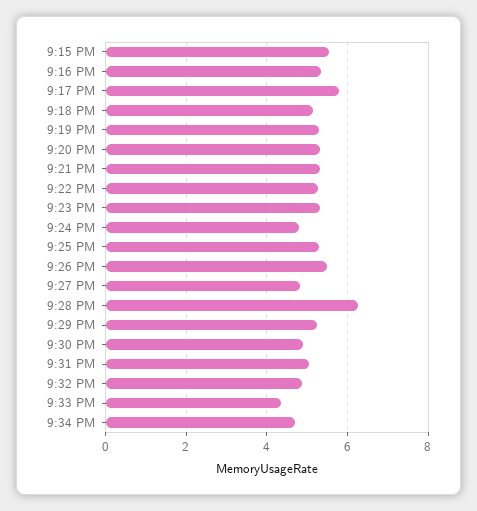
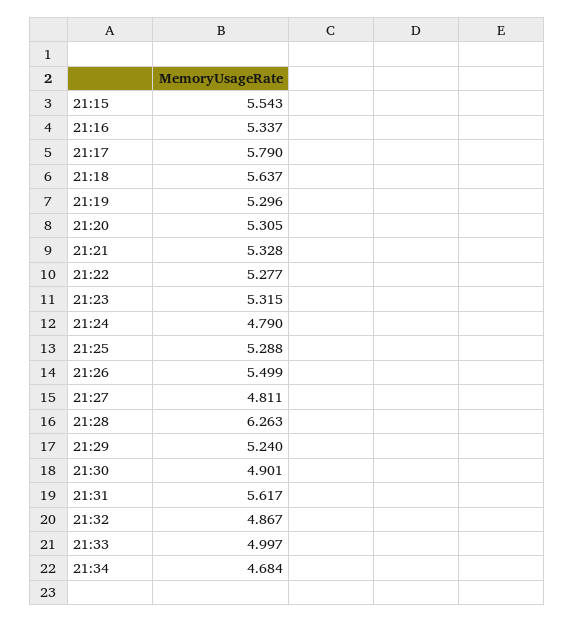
9:18 PM: 5.2 -> 5.637
9:31 PM: 5 -> 5.617
9:33 PM: 4.4 -> 4.997

